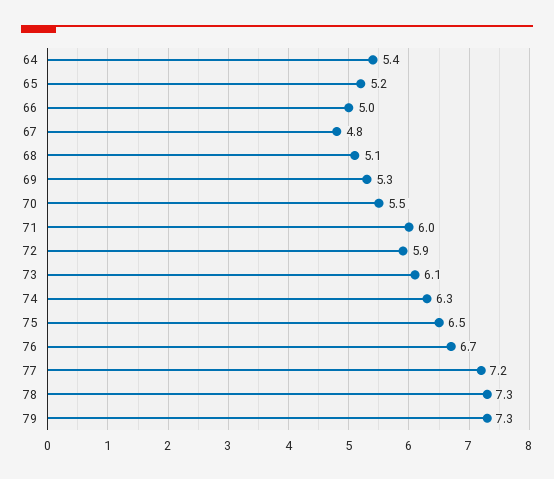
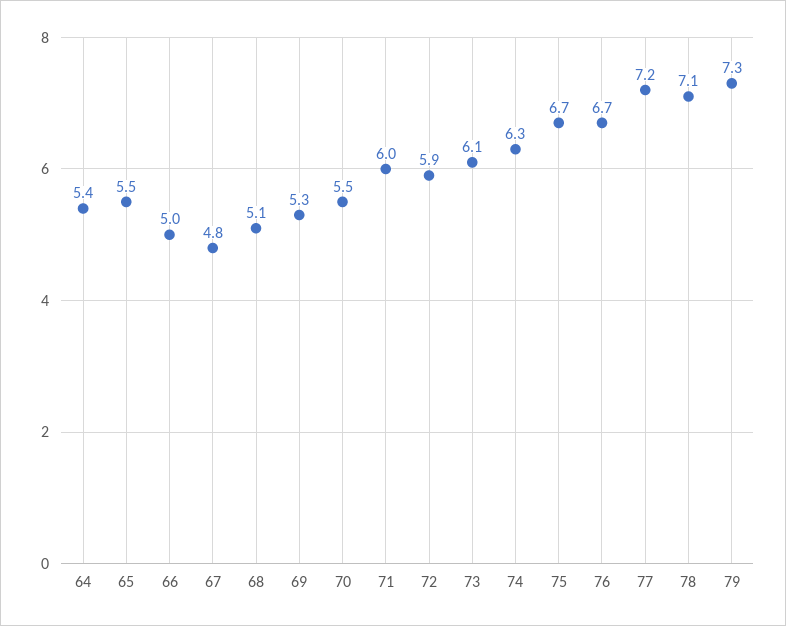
65: 5.2 -> 5.5
75: 6.5 -> 6.7
78: 7.3 -> 7.1

